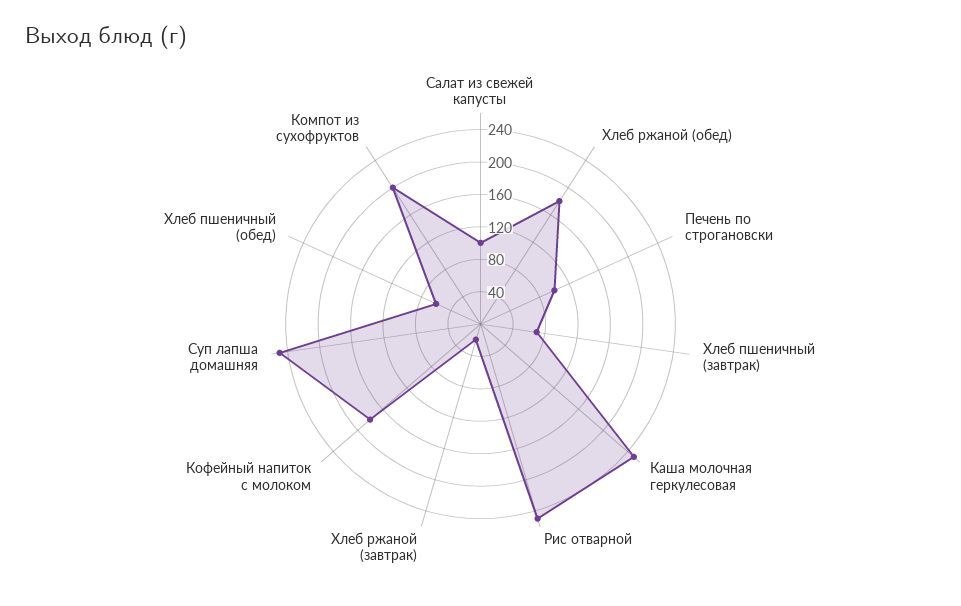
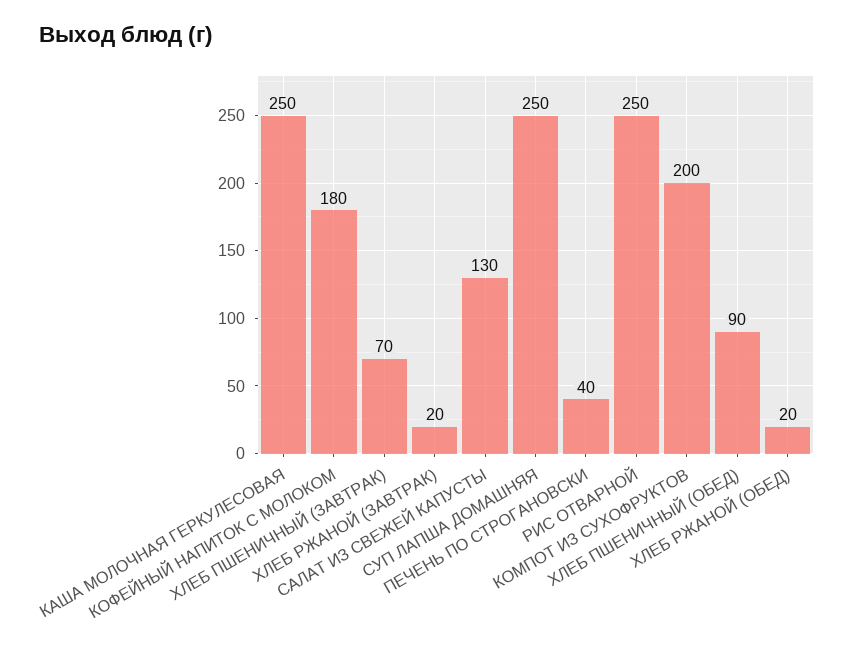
Салат из свежей капусты: 100 -> 130
Хлеб ржаной (обед): 180 -> 20
Печень по строгановски: 100 -> 40
Хлеб пшеничный (обед): 60 -> 90

